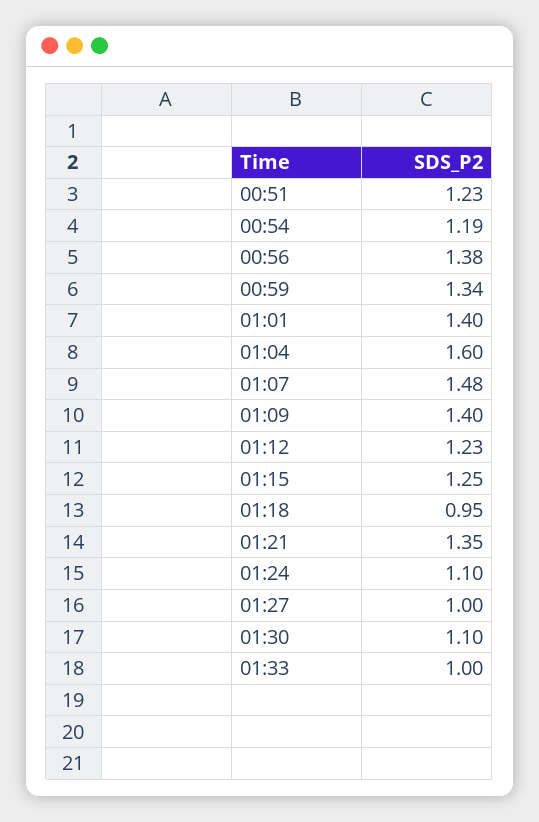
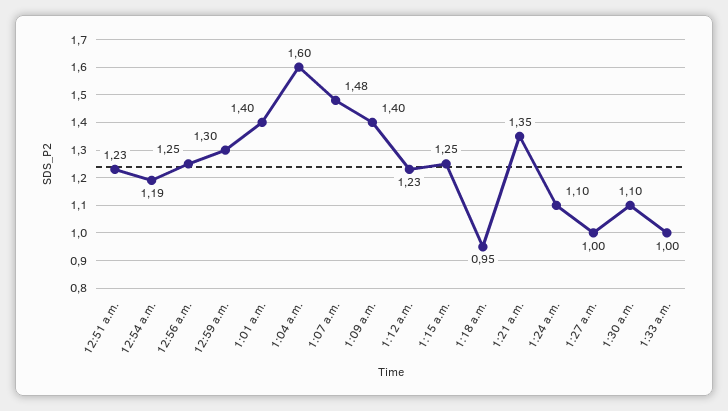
00:56: 1.38 -> 1.25
00:59: 1.34 -> 1.3

